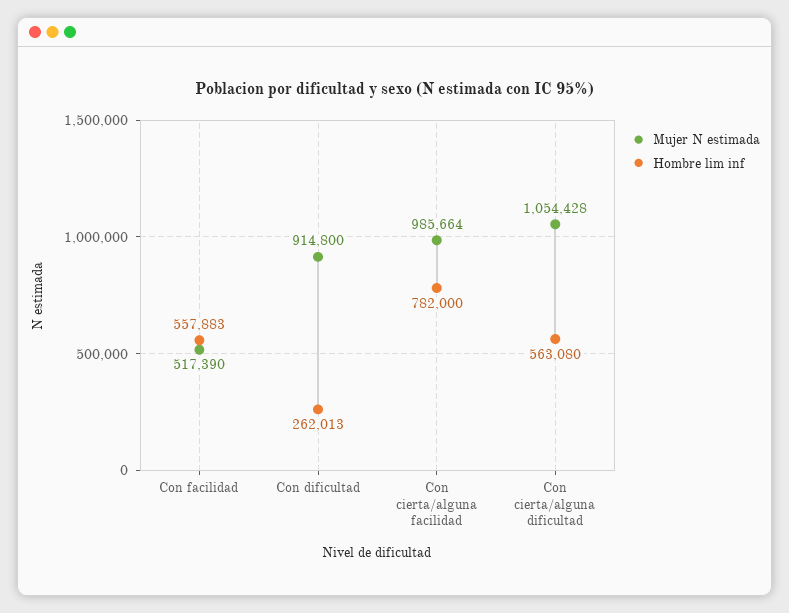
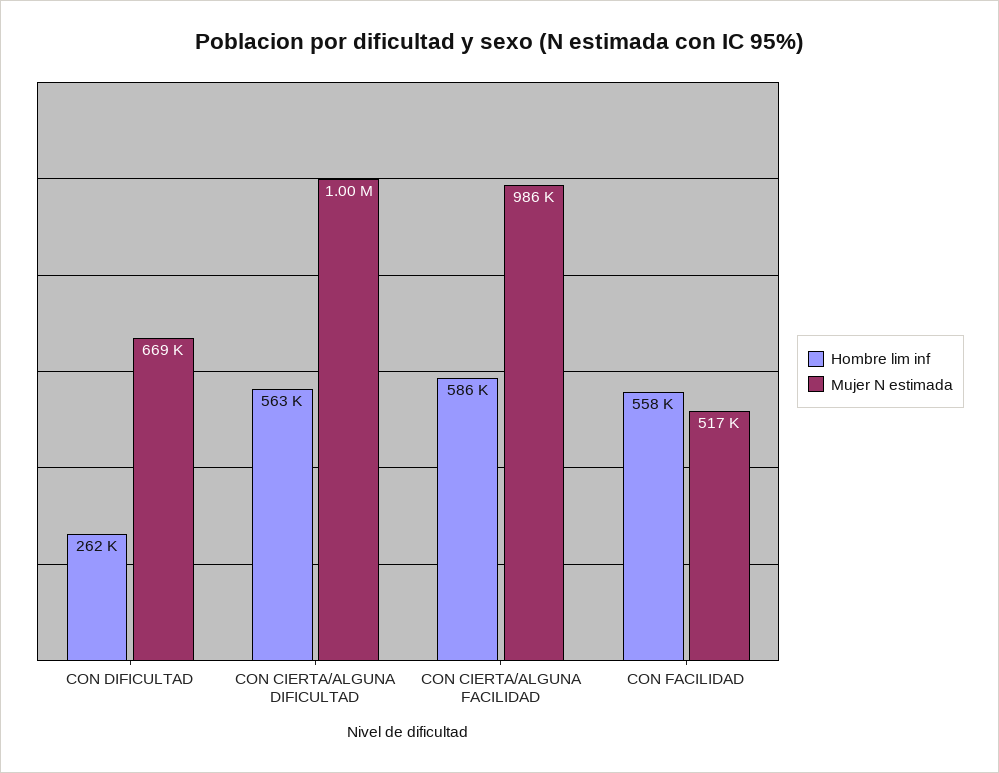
Mujer N estimada, Con dificultad: 914800 -> 669000
Hombre lim inf, Con cierta/alguna facilidad: 782000 -> 586000
Mujer N estimada, Con cierta/alguna dificultad: 1054428 -> 1000000

